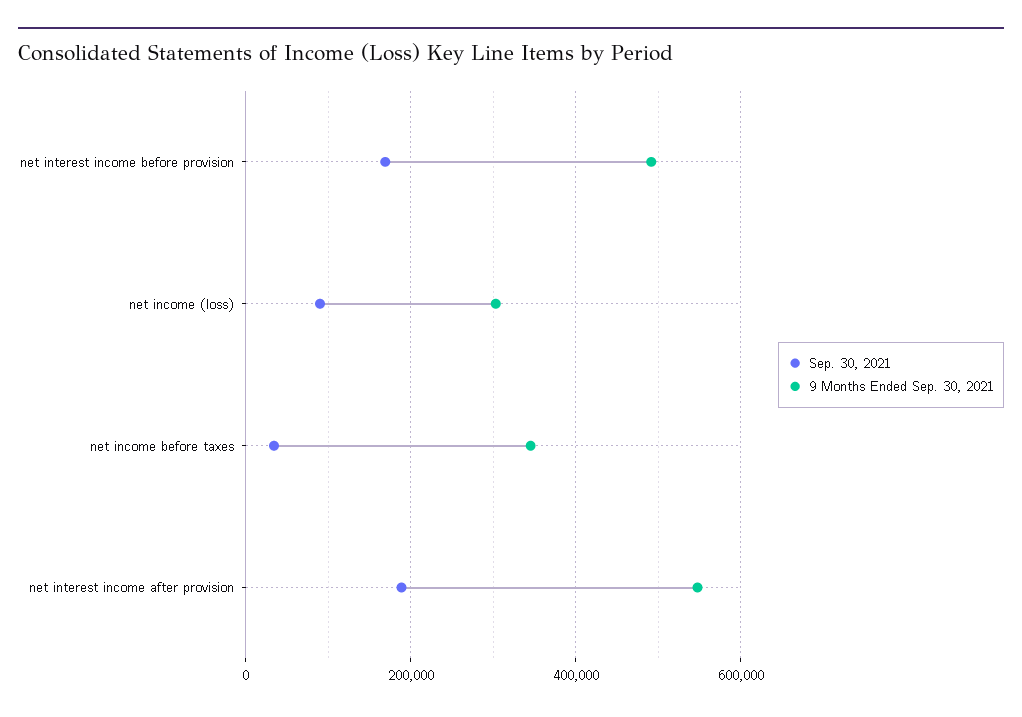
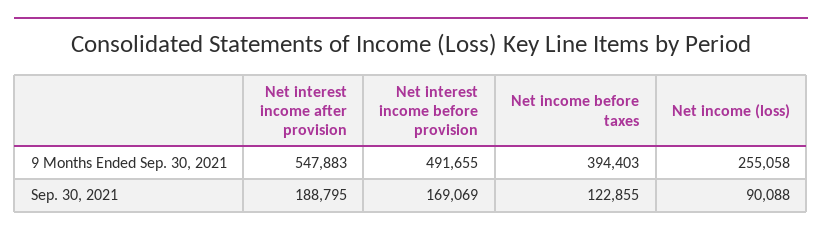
9 Months Ended Sep. 30, 2021, net income (loss): 300000 -> 255058
Sep. 30, 2021, net income before taxes: 40000 -> 122855
9 Months Ended Sep. 30, 2021, net income before taxes: 340000 -> 394403

